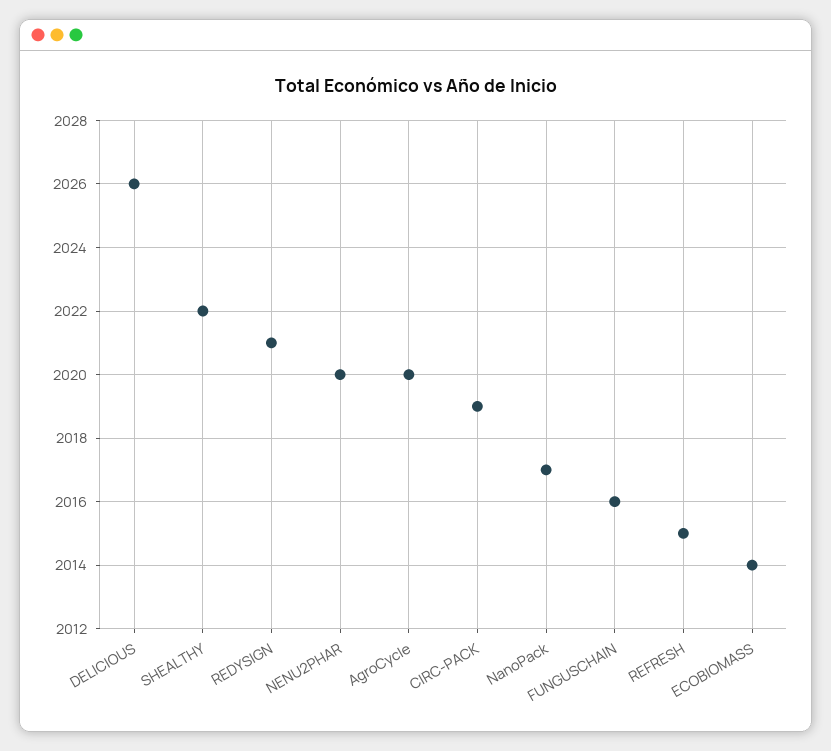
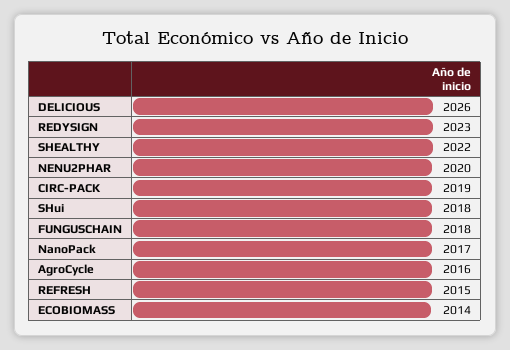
REDYSIGN: 2021 -> 2023
AgroCycle: 2020 -> 2016
FUNGUSCHAIN: 2016 -> 2018
SHui: none -> 2018

